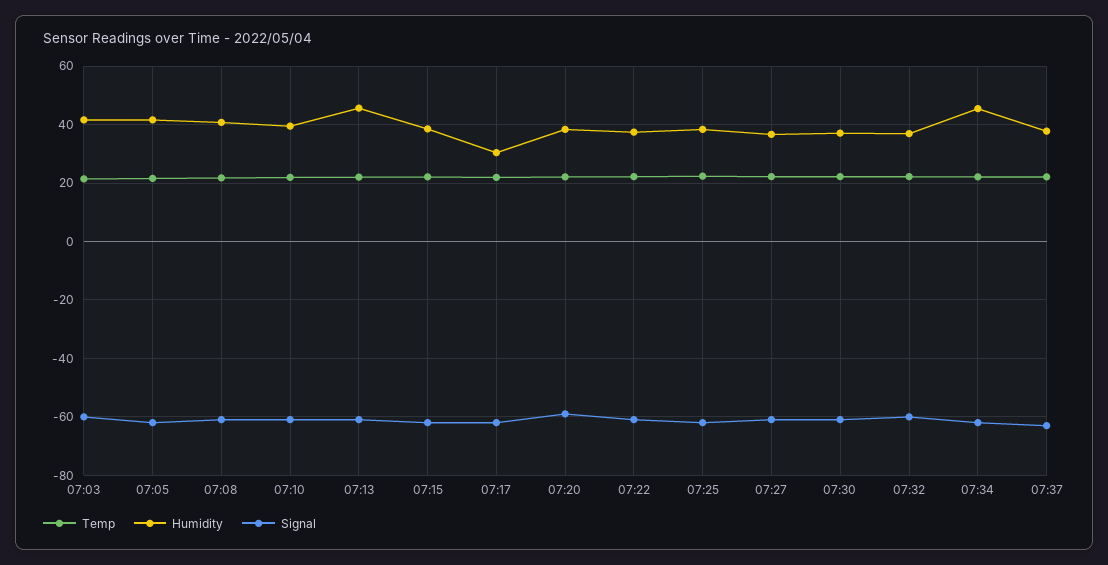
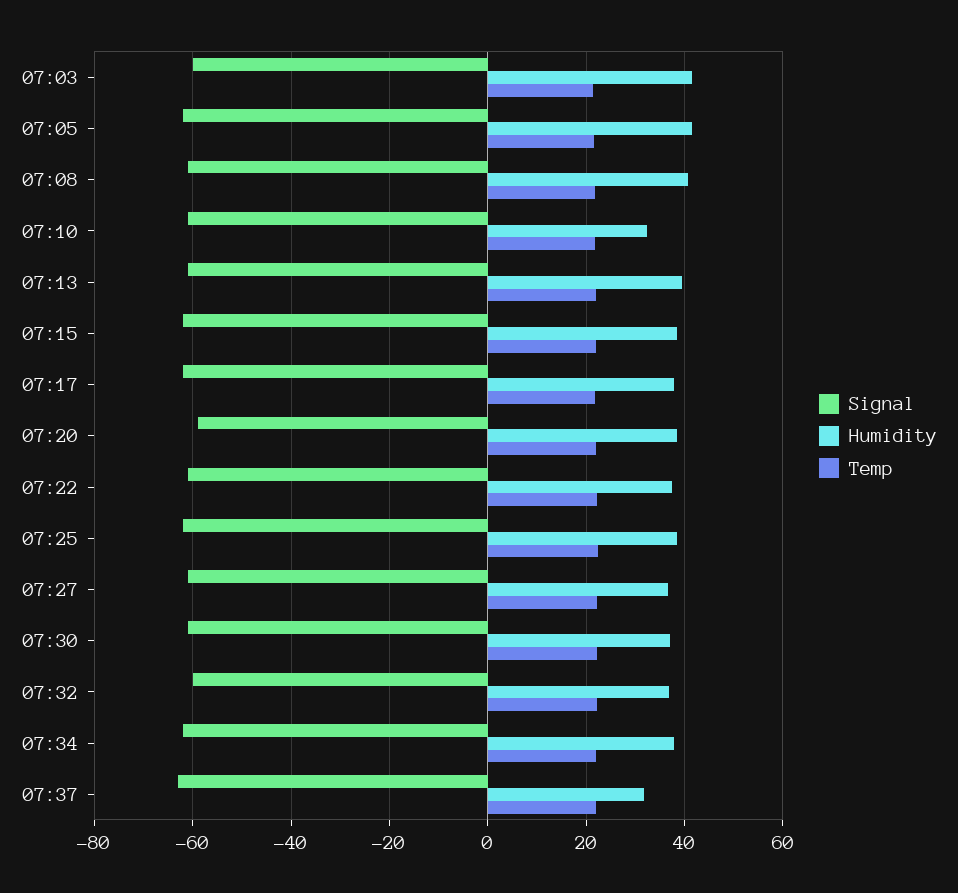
Humidity, 07:10: 40 -> 32
Humidity, 07:13: 45 -> 40
Humidity, 07:17: 30 -> 38
Humidity, 07:34: 45 -> 38
Humidity, 07:37: 37.5 -> 32

